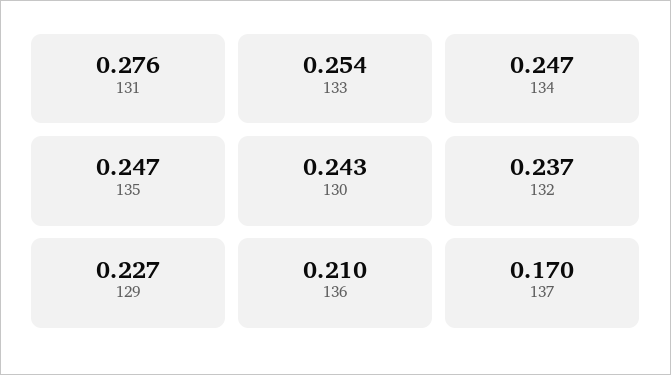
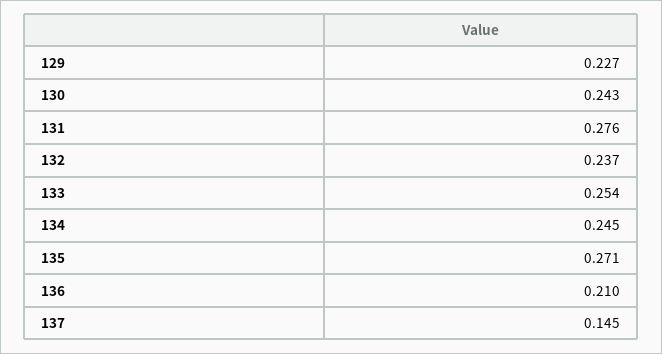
134: 0.247 -> 0.245
135: 0.247 -> 0.271
137: 0.17 -> 0.145

